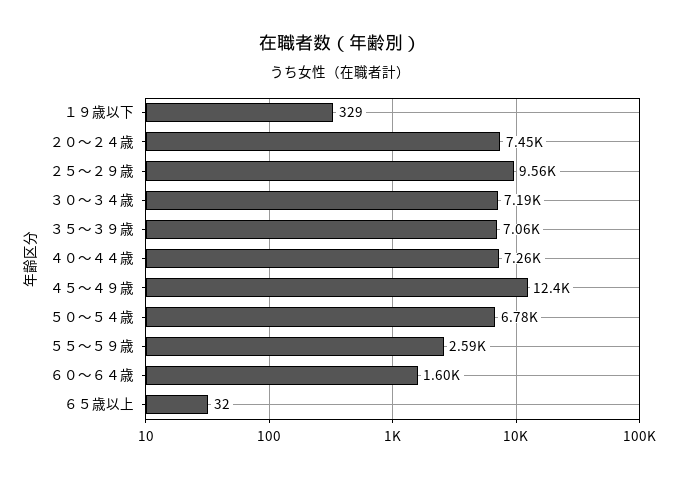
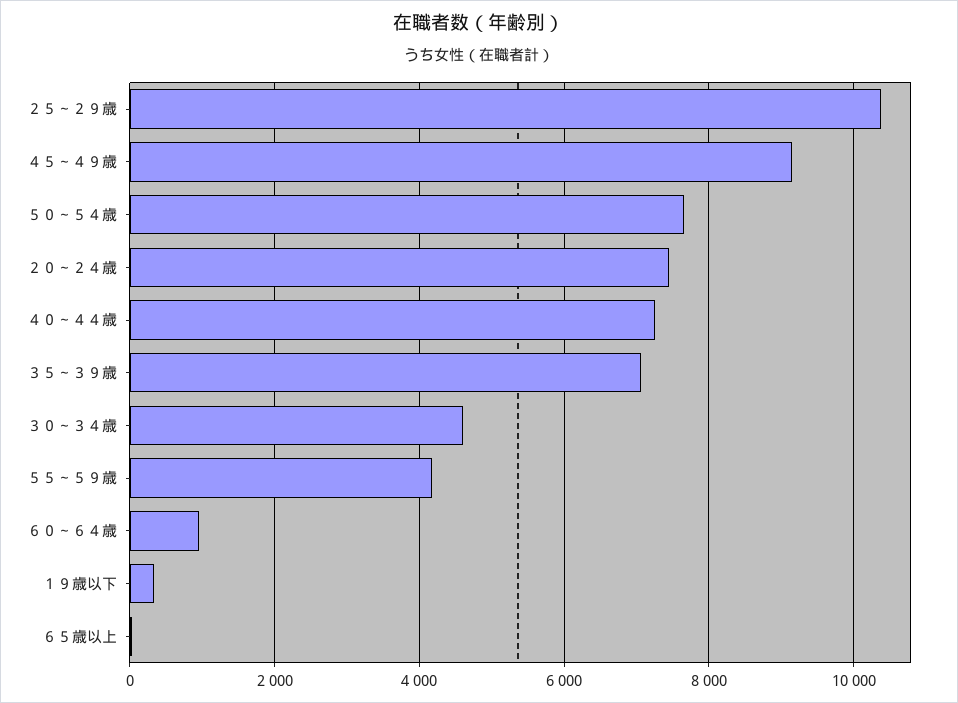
２５～２９歳: 9560 -> 10400
３０～３４歳: 7190 -> 4600
４５～４９歳: 12400 -> 9200
５０～５４歳: 6780 -> 7600
５５～５９歳: 2590 -> 4200
６０～６４歳: 1600 -> 1000

